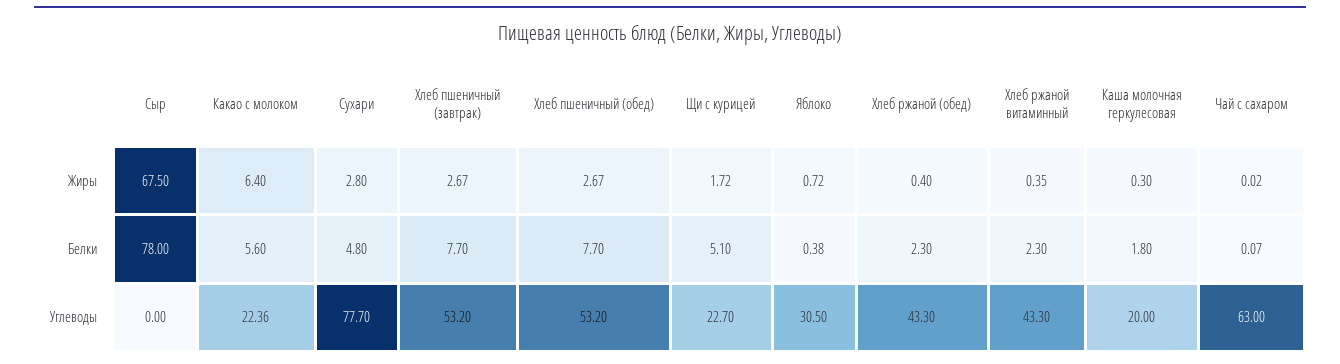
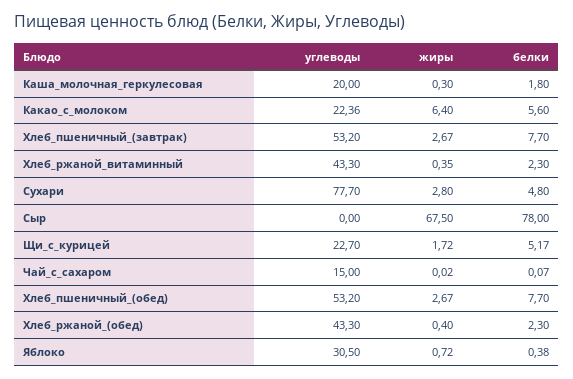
Щи с курицей, Белки: 5.1 -> 5.17
Чай с сахаром, Углеводы: 63 -> 15

